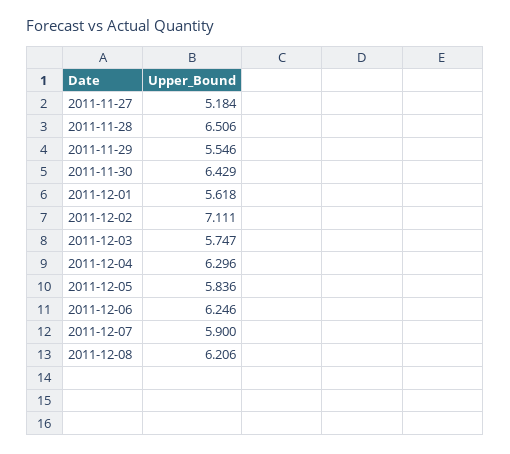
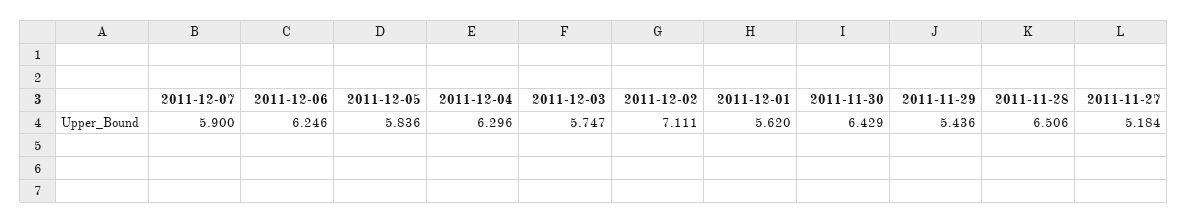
2011-11-29: 5.546 -> 5.436
2011-12-01: 5.618 -> 5.62
2011-12-08: 6.206 -> none

